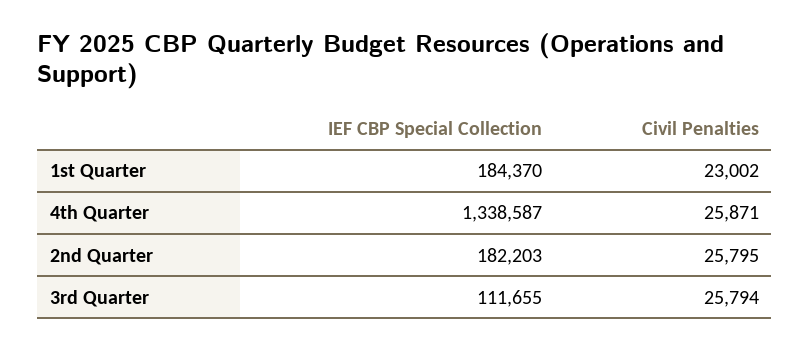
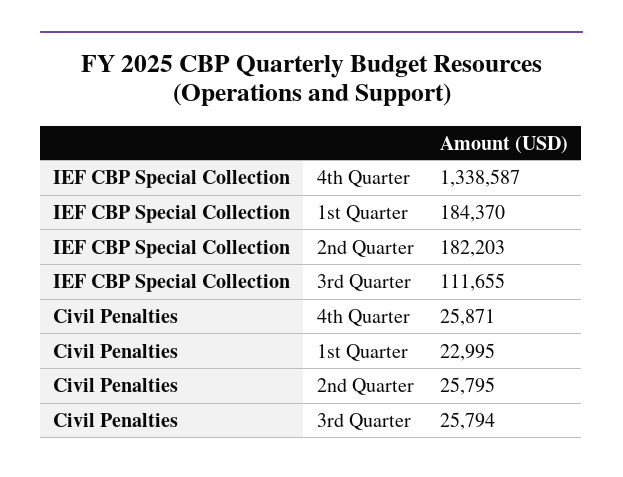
Civil Penalties, 1st Quarter: 23002 -> 22995

